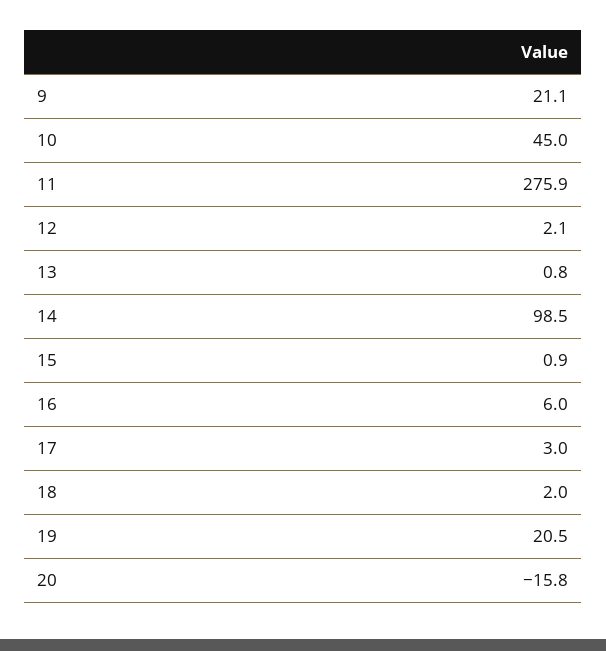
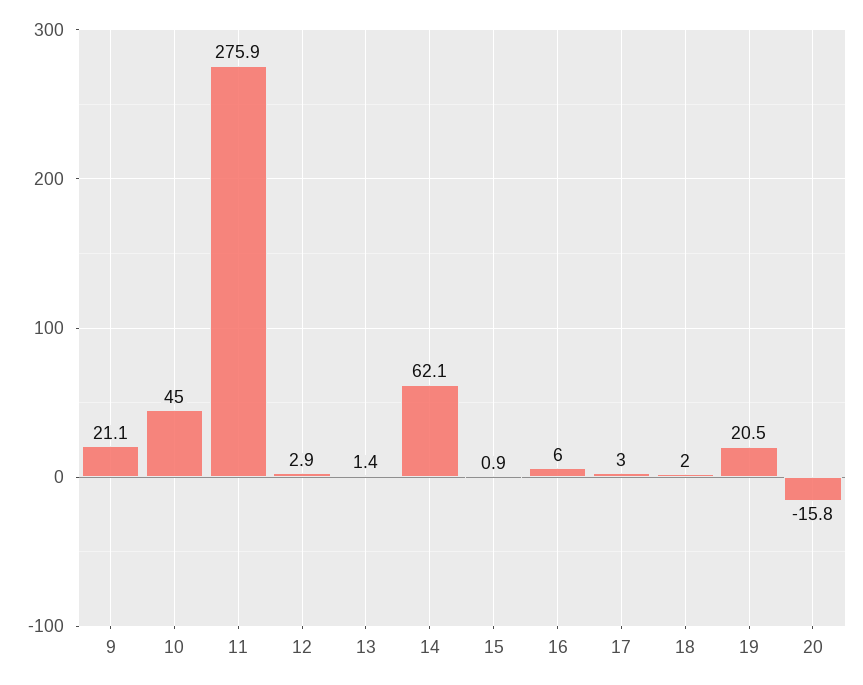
12: 2.1 -> 2.9
13: 0.8 -> 1.4
14: 98.5 -> 62.1

